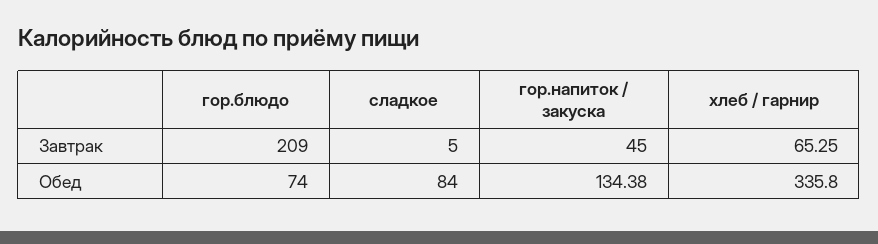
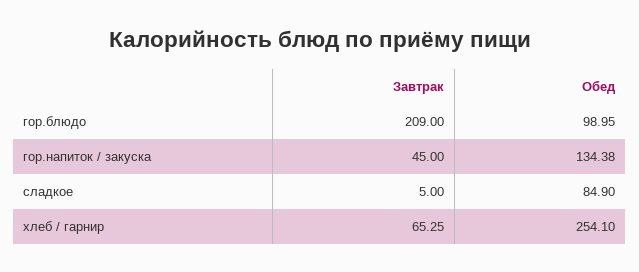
гор.блюдо, Обед: 74 -> 98.95
сладкое, Обед: 84 -> 84.9
хлеб / гарнир, Обед: 335.8 -> 254.1

